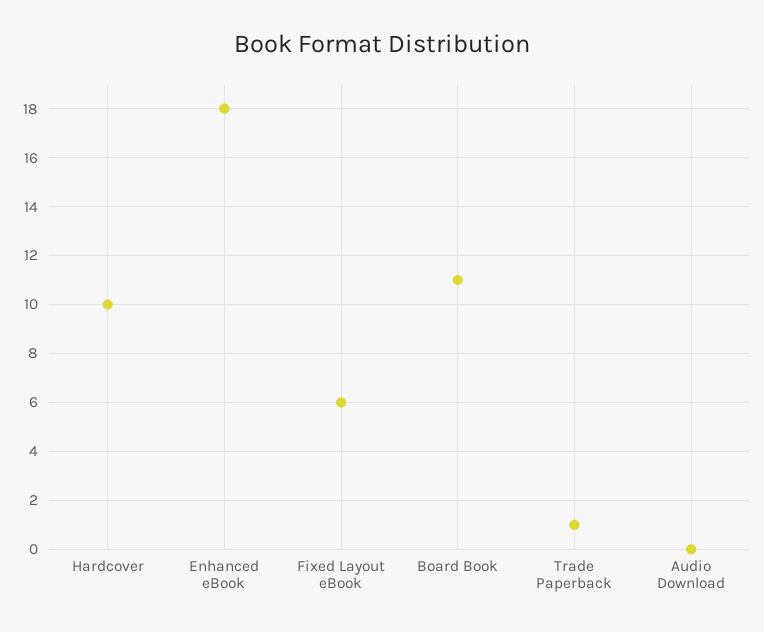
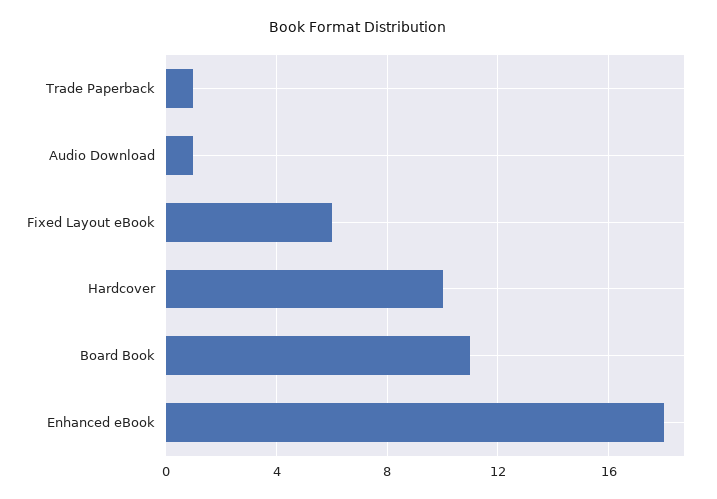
Audio Download: 0 -> 1

